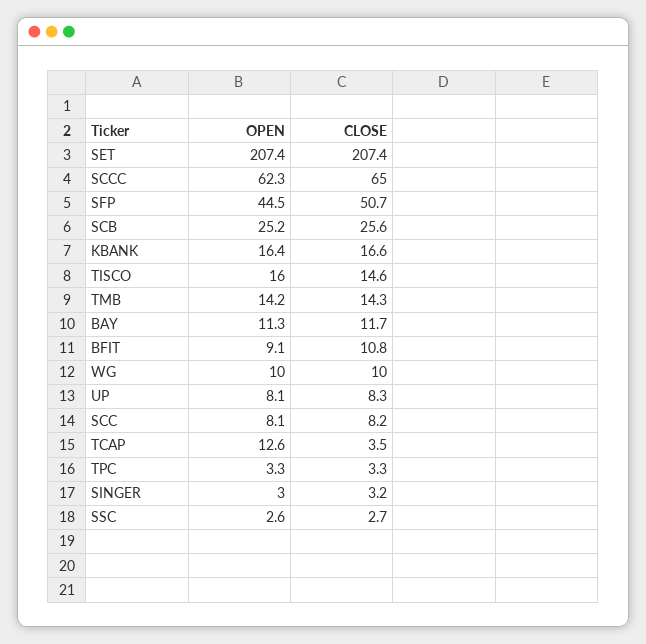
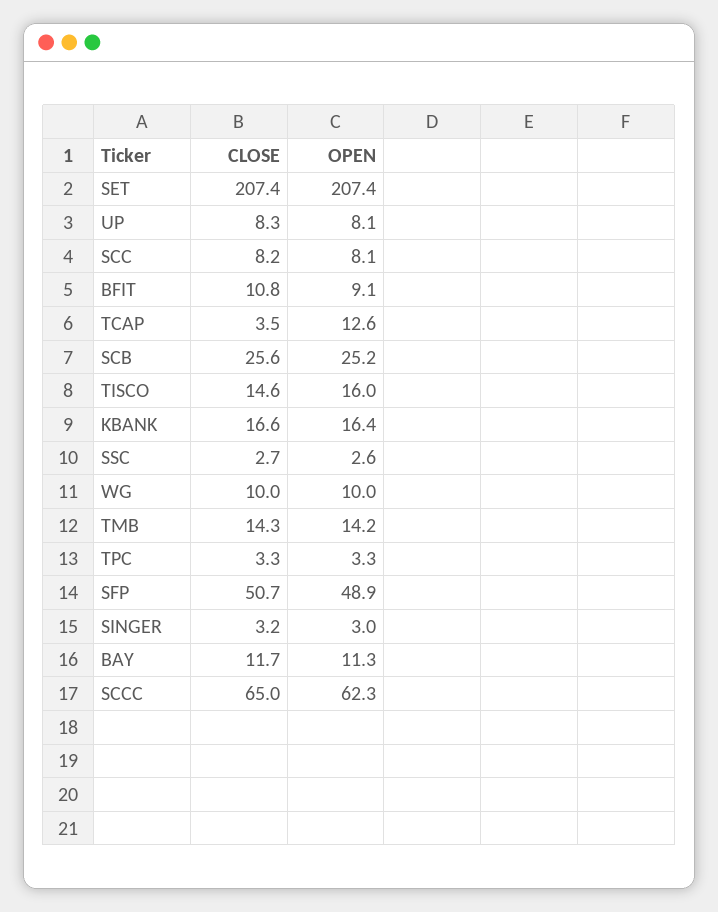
OPEN, SFP: 44.5 -> 48.9

